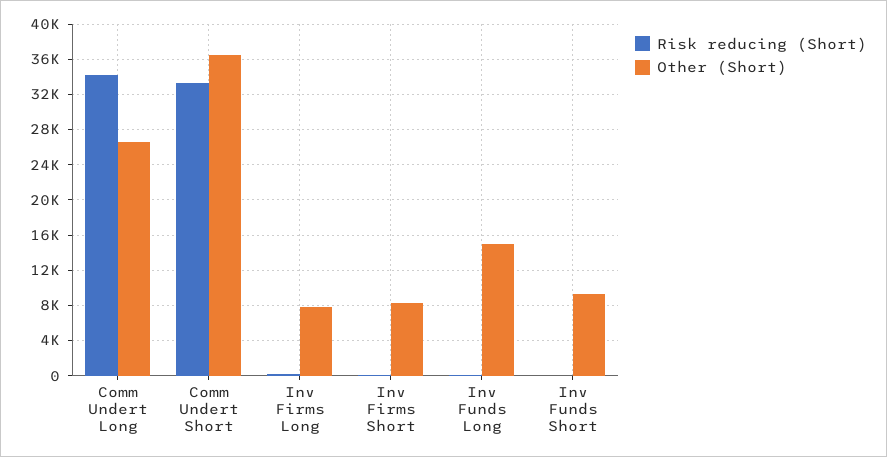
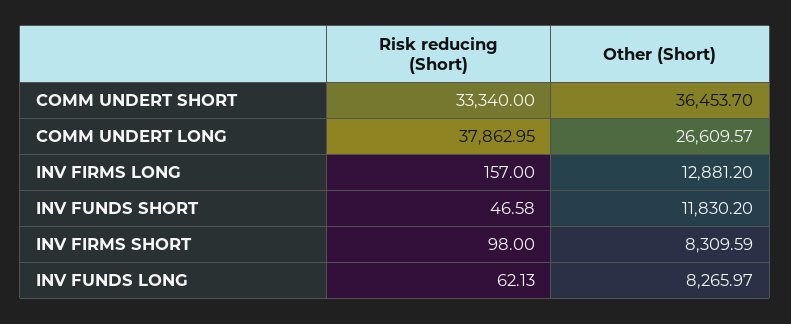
Risk reducing (Short), Comm Undert Long: 34000 -> 37862.95
Other (Short), Inv Firms Long: 8000 -> 12881.2
Other (Short), Inv Funds Long: 15000 -> 8265.97
Other (Short), Inv Funds Short: 9000 -> 11830.2

